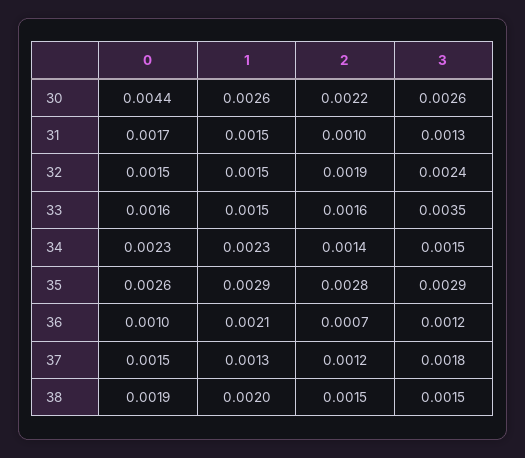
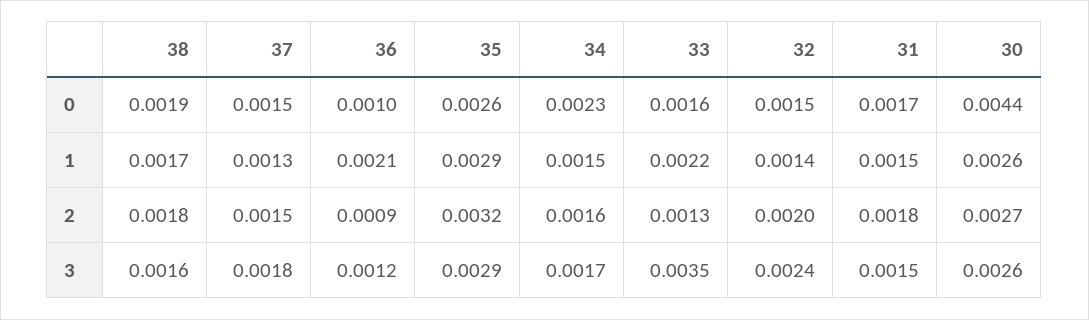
2, 30: 0.0022 -> 0.0027
2, 31: 0.001 -> 0.0018
3, 31: 0.0013 -> 0.0015
1, 32: 0.0015 -> 0.0014
2, 32: 0.0019 -> 0.002
1, 33: 0.0015 -> 0.0022
2, 33: 0.0016 -> 0.0013
1, 34: 0.0023 -> 0.0015
2, 34: 0.0014 -> 0.0016
3, 34: 0.0015 -> 0.0017
2, 35: 0.0028 -> 0.0032
2, 36: 0.0007 -> 0.0009
2, 37: 0.0012 -> 0.0015
1, 38: 0.002 -> 0.0017
2, 38: 0.0015 -> 0.0018
3, 38: 0.0015 -> 0.0016

